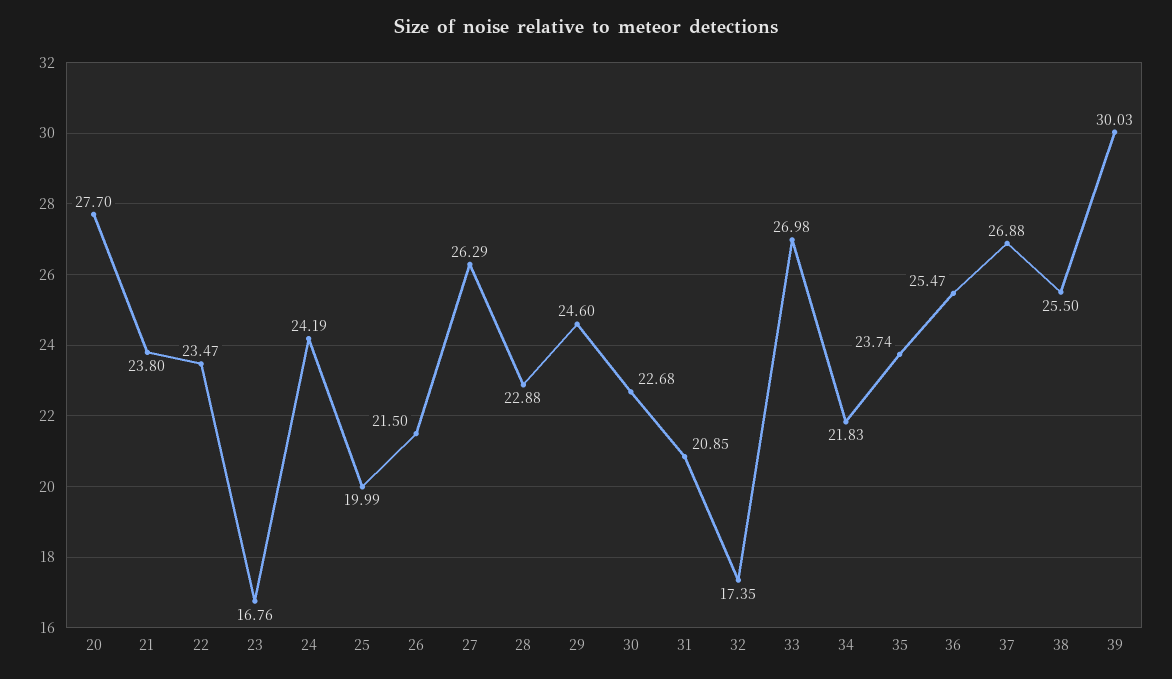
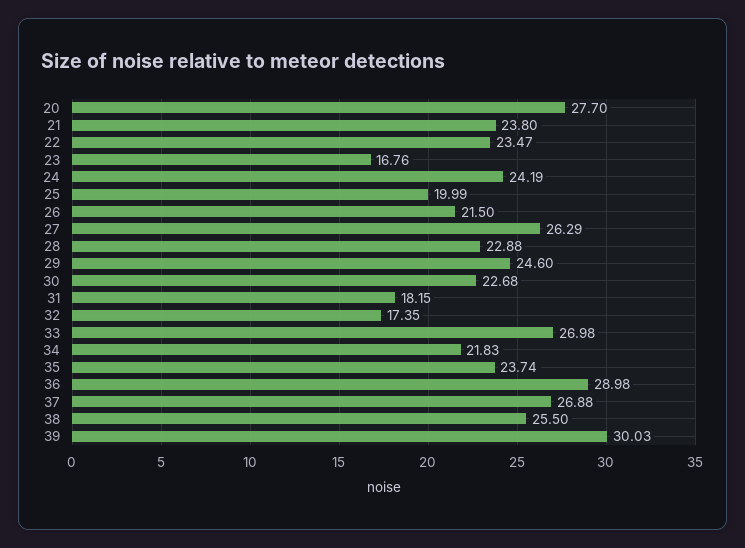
31: 20.85 -> 18.15
36: 25.47 -> 28.98

